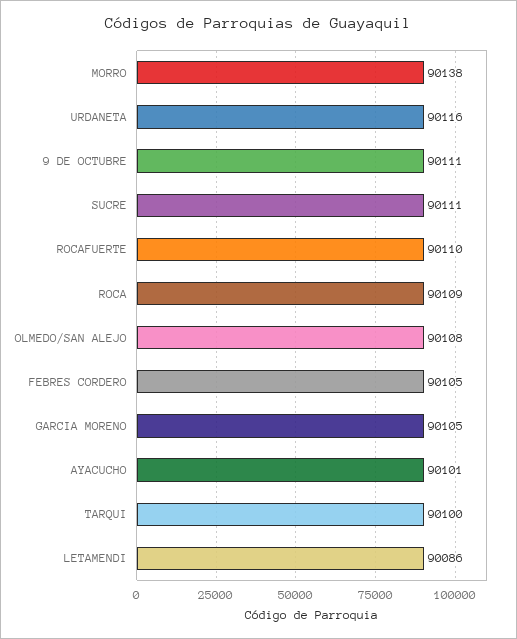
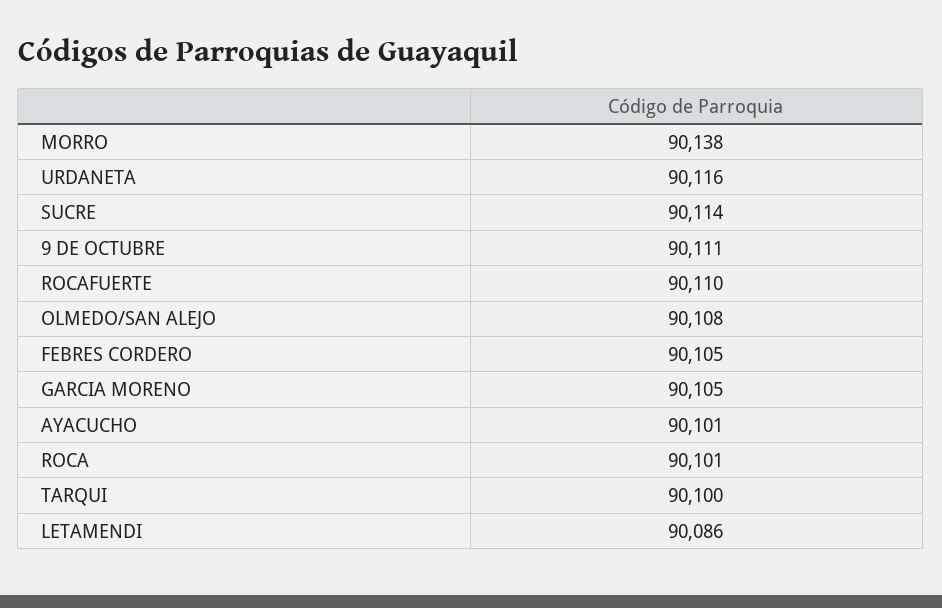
SUCRE: 90111 -> 90114
ROCA: 90109 -> 90101

